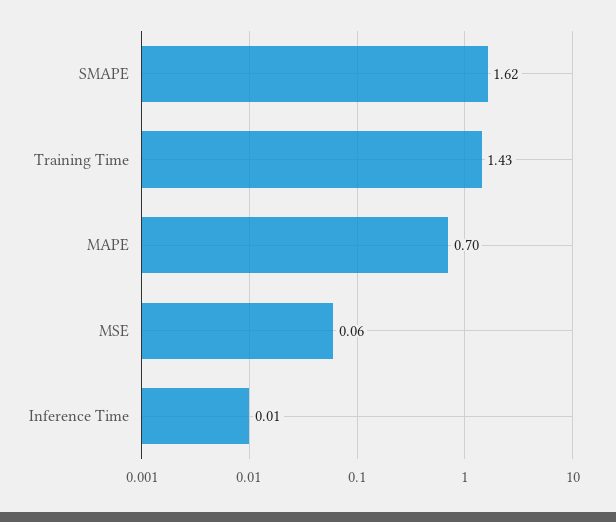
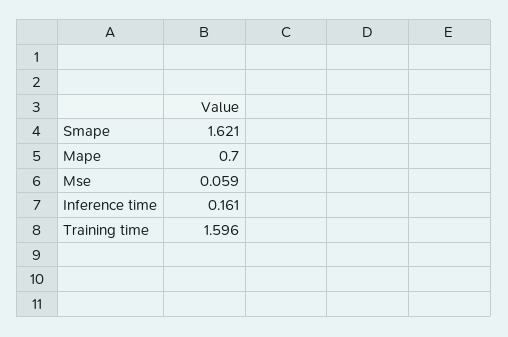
Training Time: 1.43 -> 1.596
Inference Time: 0.01 -> 0.161

